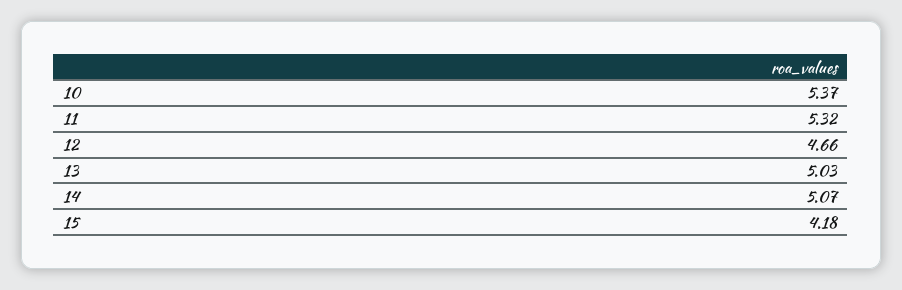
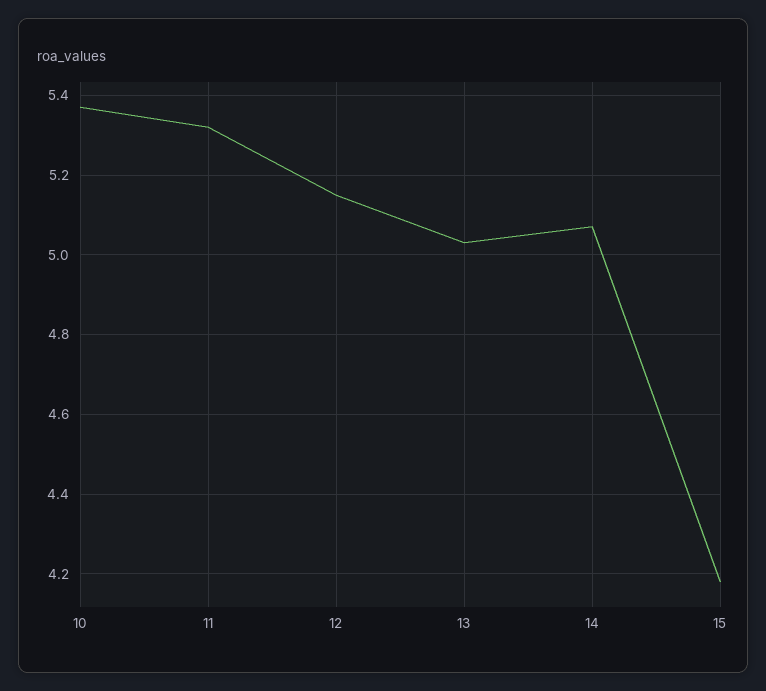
12: 4.66 -> 5.15

